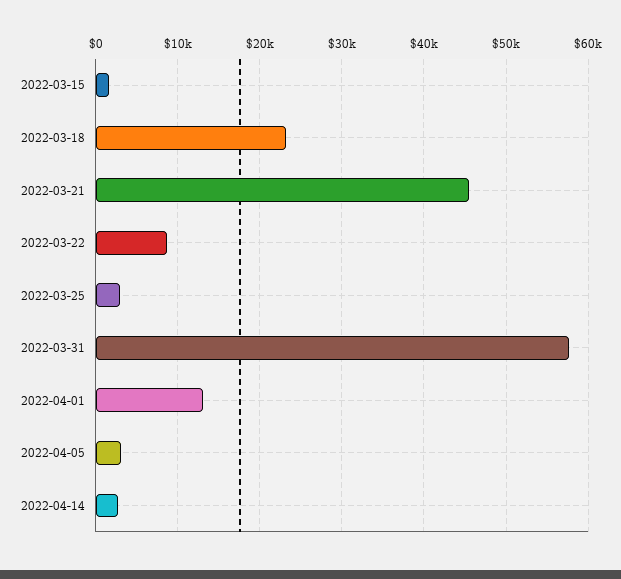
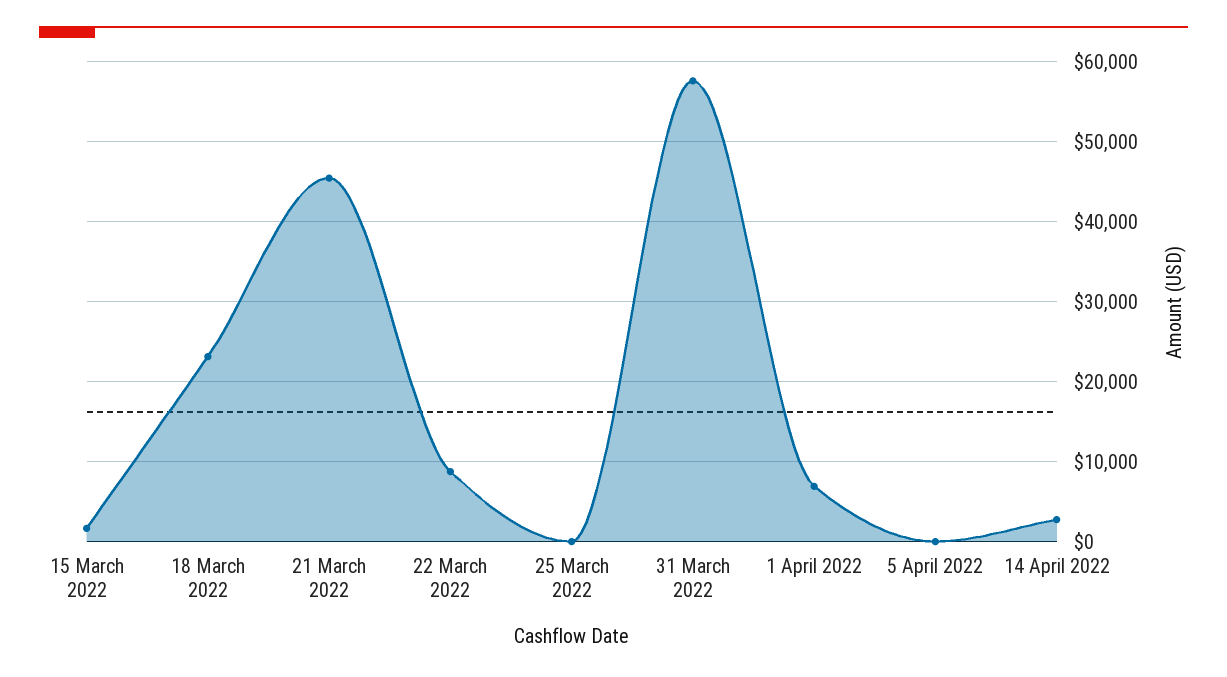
2022-03-25: 3000 -> 0
2022-04-01: 13000 -> 7000
2022-04-05: 3000 -> 0

